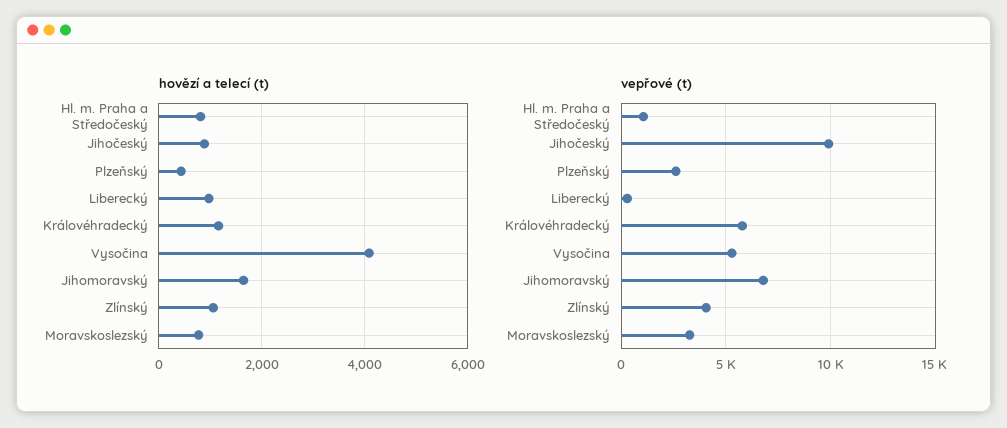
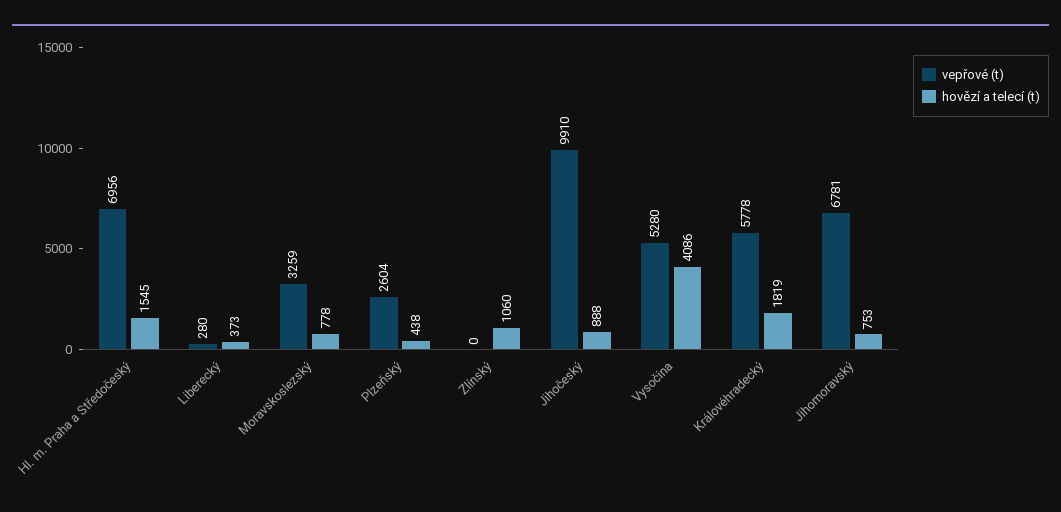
hovězí a telecí (t), Hl. m. Praha a Středočeský: 800 -> 1545
hovězí a telecí (t), Liberecký: 1000 -> 373
hovězí a telecí (t), Královéhradecký: 1200 -> 1819
hovězí a telecí (t), Jihomoravský: 1600 -> 753
vepřové (t), Hl. m. Praha a Středočeský: 1000 -> 6956
vepřové (t), Zlínský: 4000 -> 0

